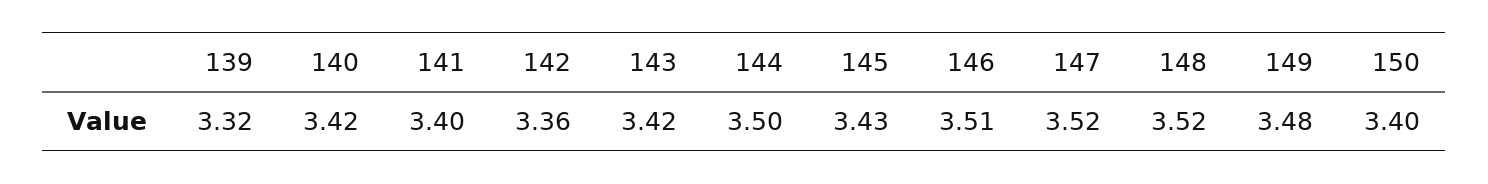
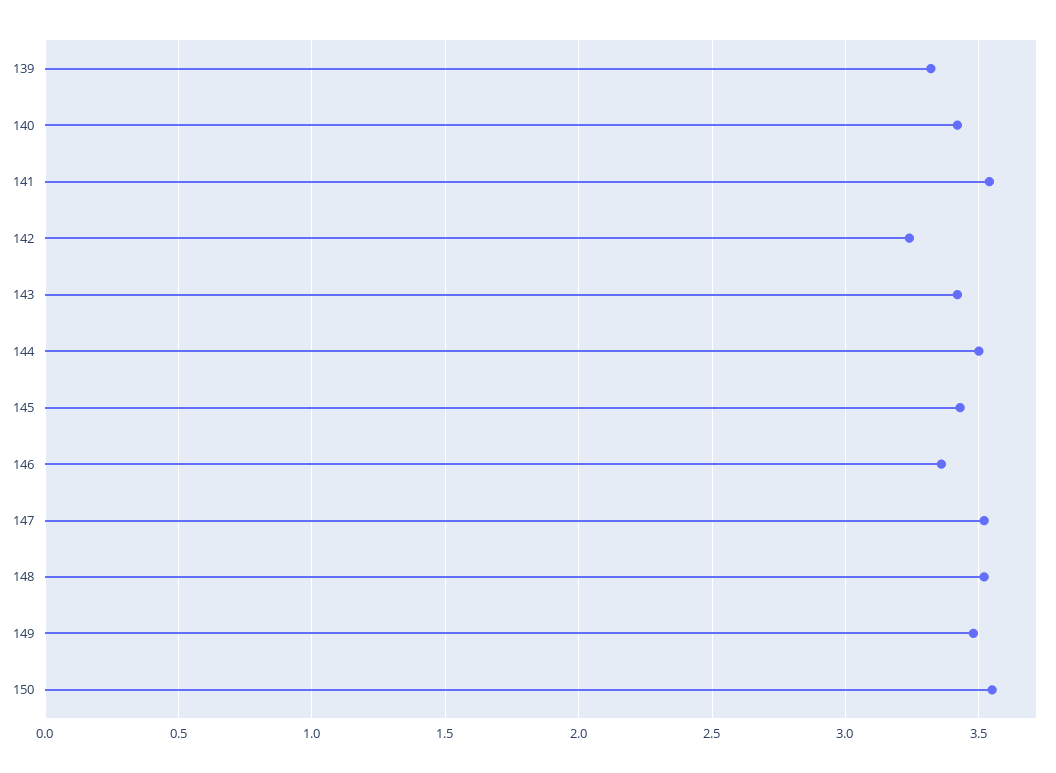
141: 3.4 -> 3.55
142: 3.36 -> 3.25
146: 3.51 -> 3.35
150: 3.4 -> 3.55

